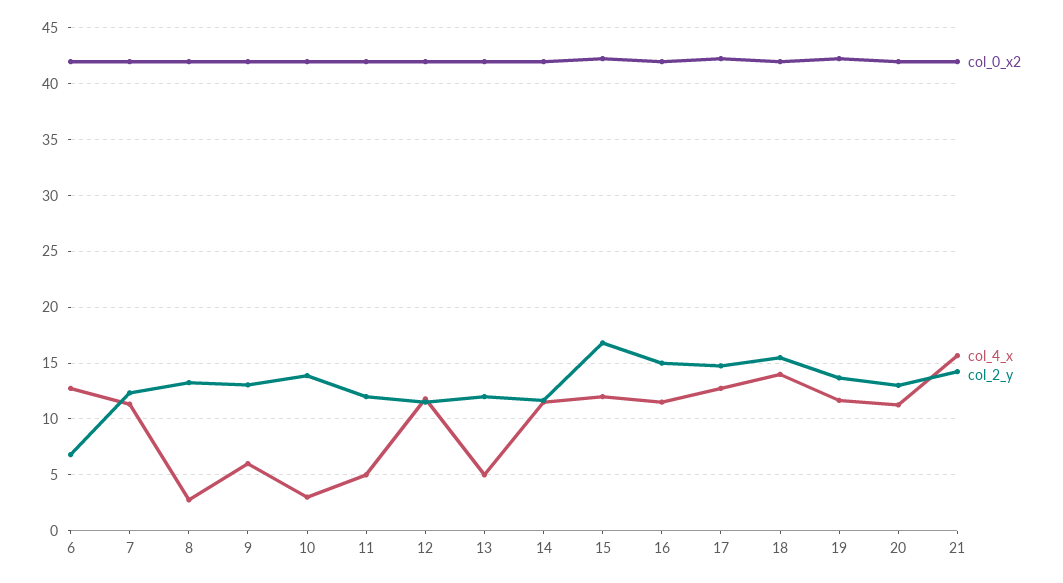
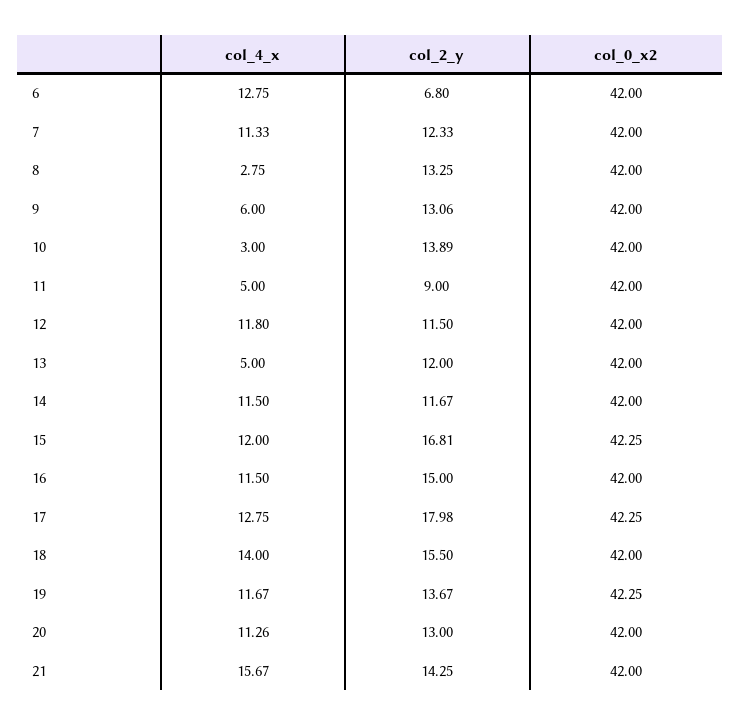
col_2_y, 11: 12 -> 9
col_2_y, 17: 15 -> 17.98

